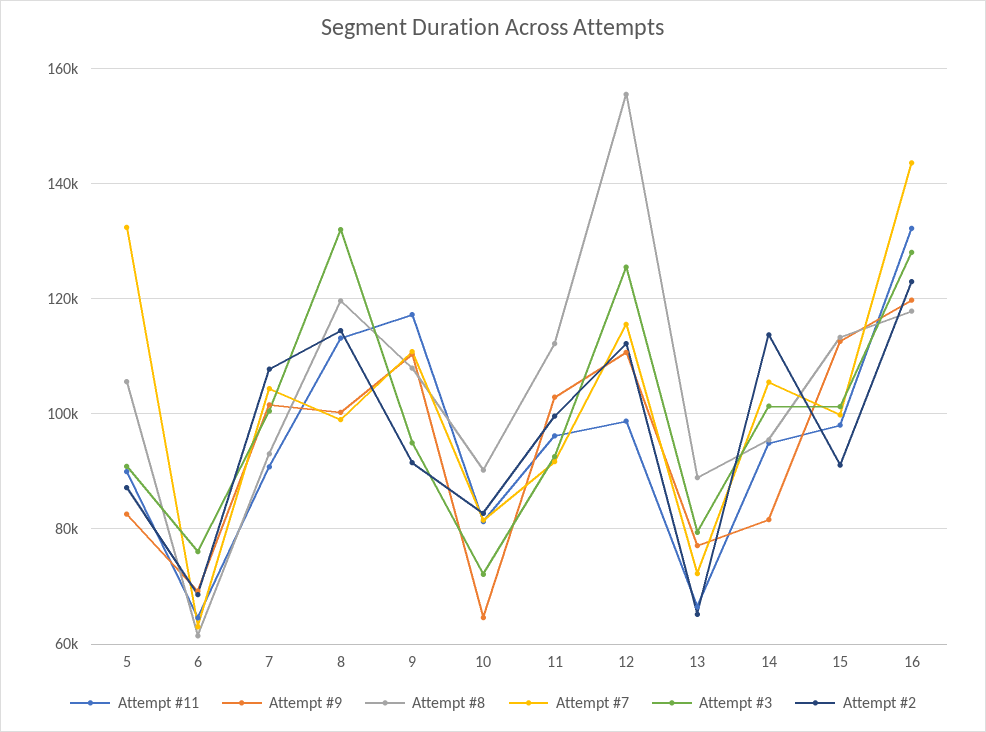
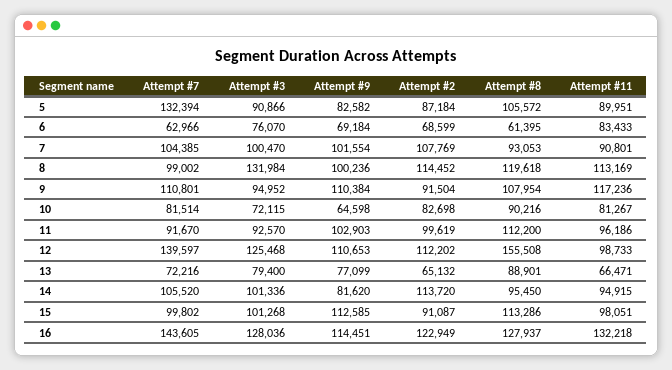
Attempt #11, 6: 64000 -> 83433
Attempt #7, 12: 116000 -> 139597
Attempt #9, 16: 120000 -> 114451
Attempt #8, 16: 118000 -> 127937

